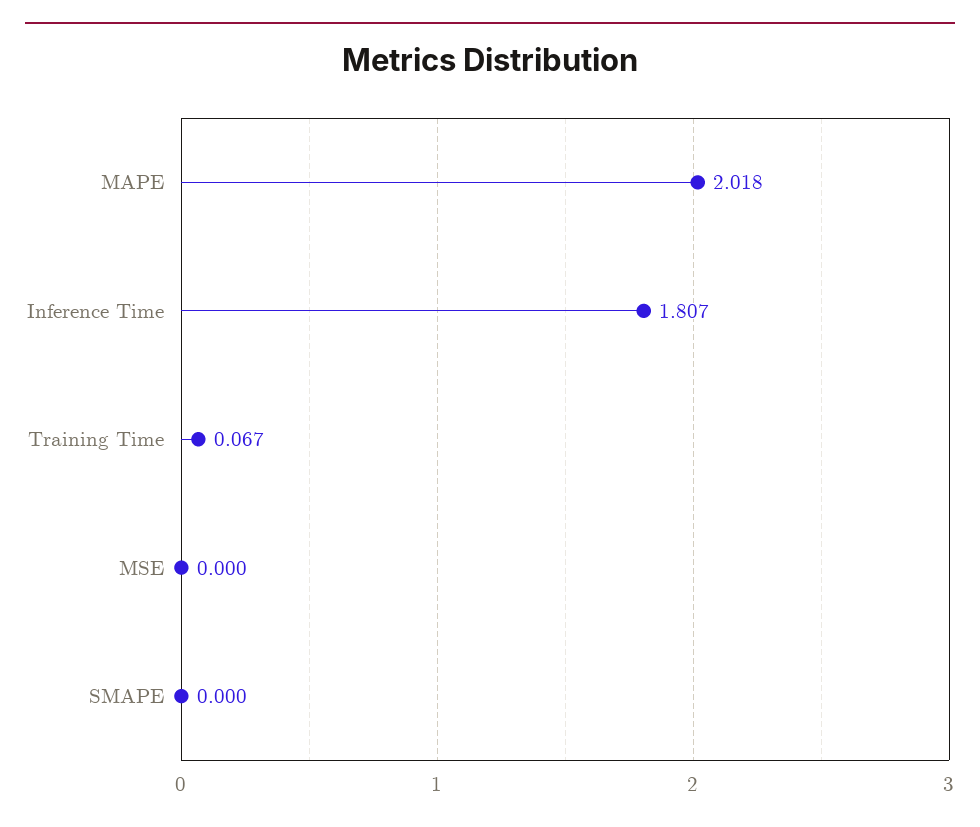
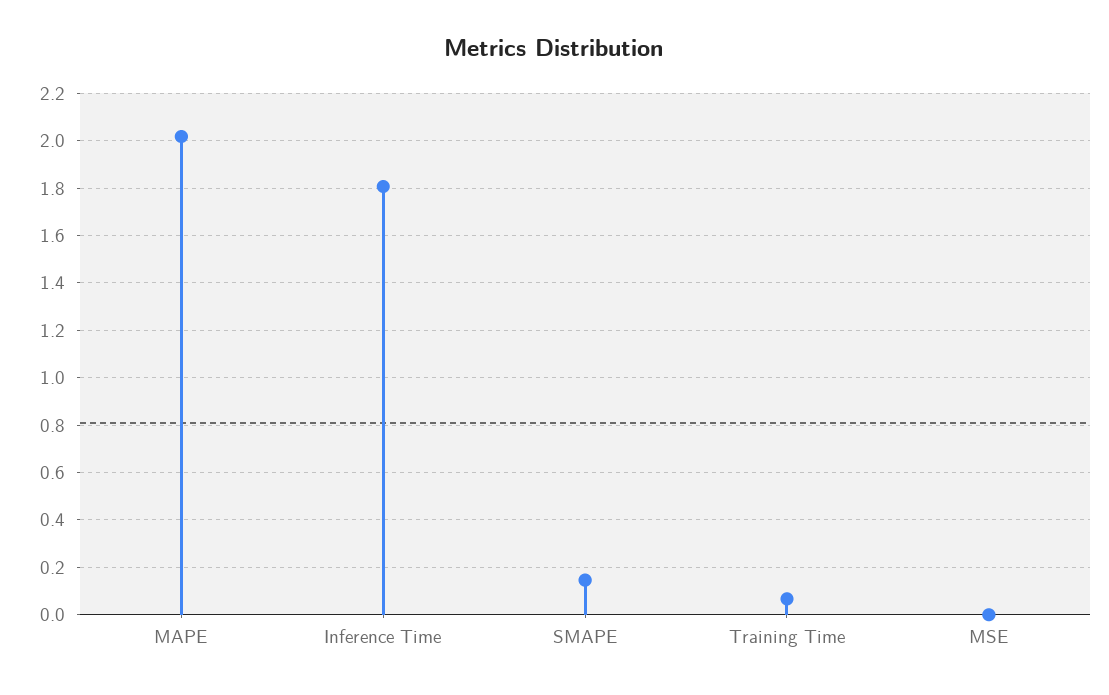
SMAPE: 0 -> 0.15

